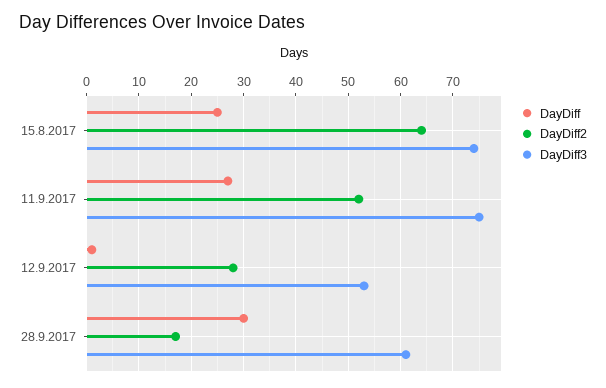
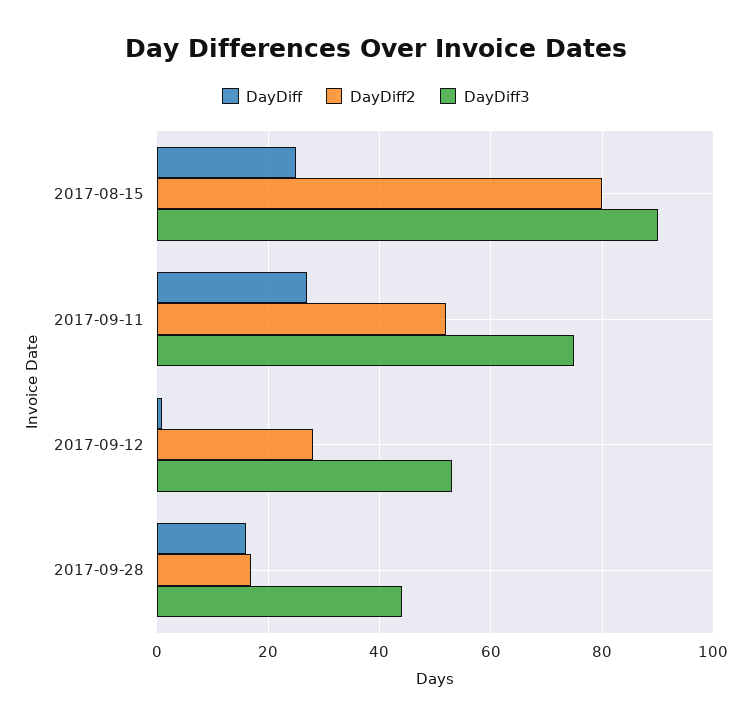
DayDiff2, 15.8.2017: 65 -> 80
DayDiff3, 15.8.2017: 75 -> 90
DayDiff, 28.9.2017: 30 -> 15
DayDiff3, 28.9.2017: 60 -> 45

